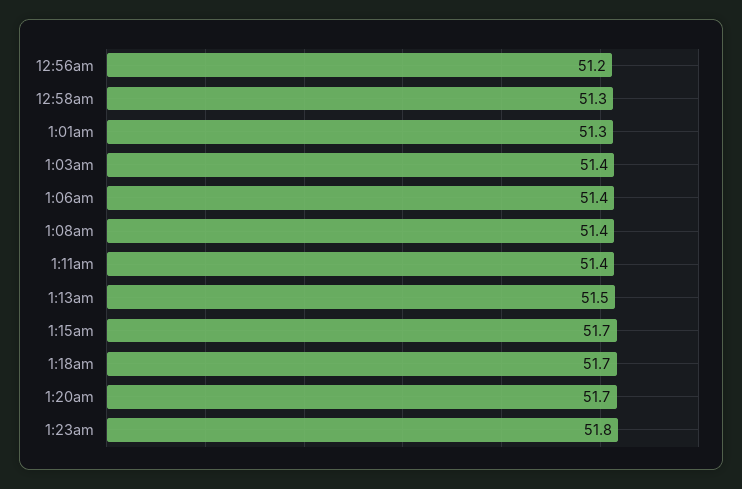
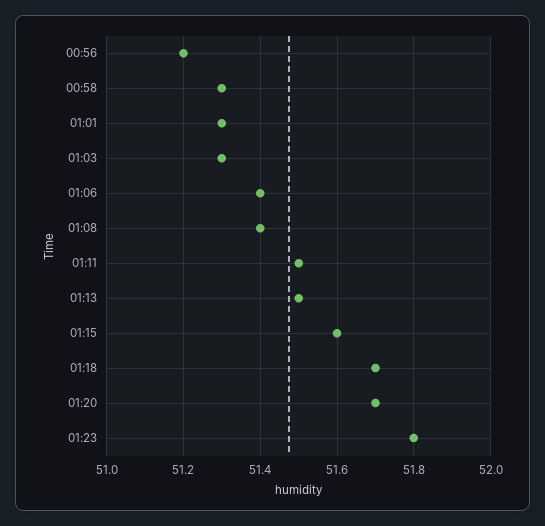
1:03am: 51.4 -> 51.3
1:11am: 51.4 -> 51.5
1:15am: 51.7 -> 51.6

